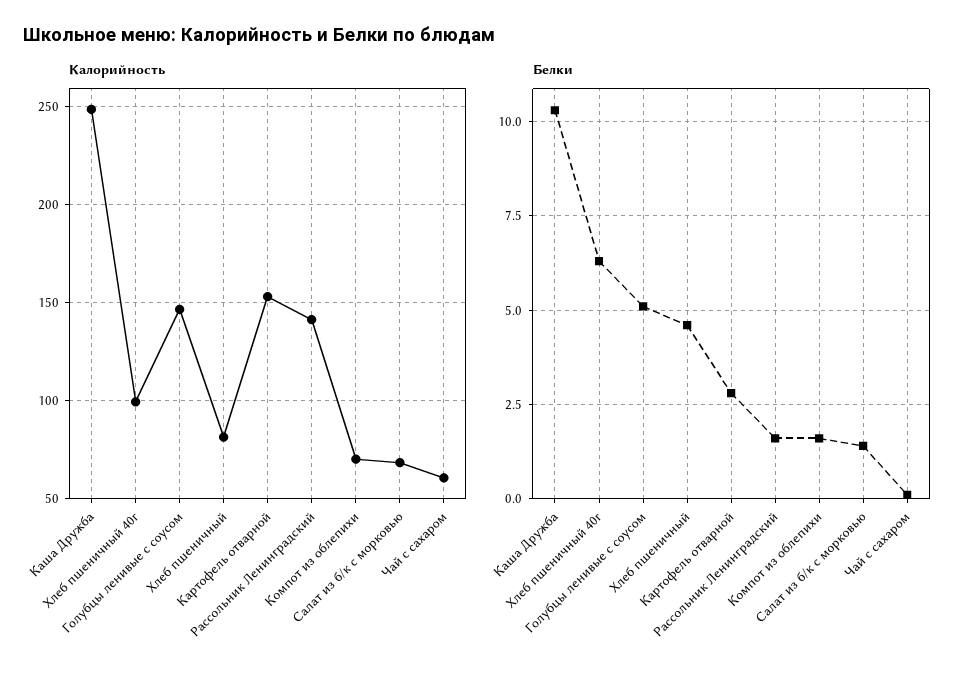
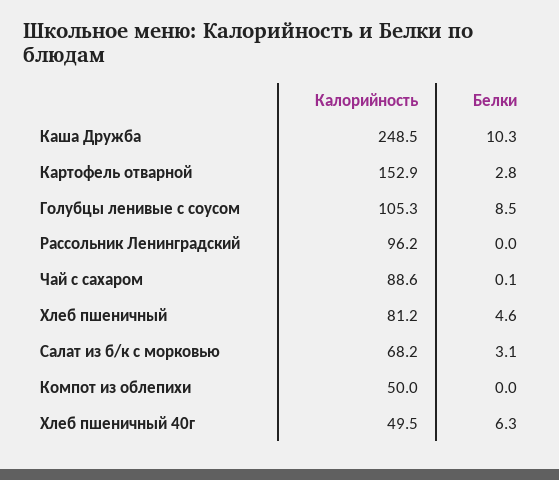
Калорийность, Хлеб пшеничный 40г: 100 -> 49.5
Калорийность, Голубцы ленивые с соусом: 145 -> 105.3
Калорийность, Рассольник Ленинградский: 140 -> 96.2
Калорийность, Компот из облепихи: 70 -> 50
Калорийность, Чай с сахаром: 60 -> 88.6
Белки, Голубцы ленивые с соусом: 5 -> 8.5
Белки, Рассольник Ленинградский: 1.5 -> 0
Белки, Компот из облепихи: 1.5 -> 0
Белки, Салат из б/к с морковью: 1.5 -> 3.1

